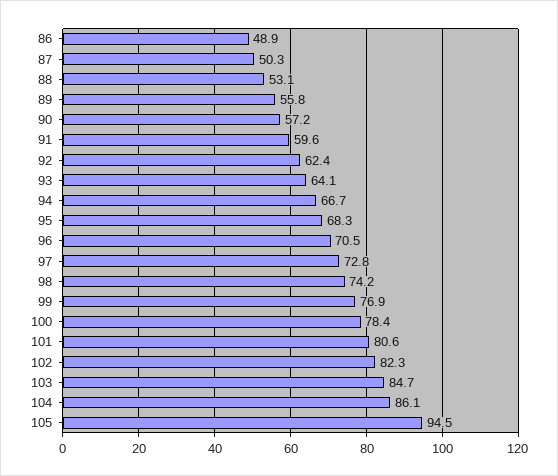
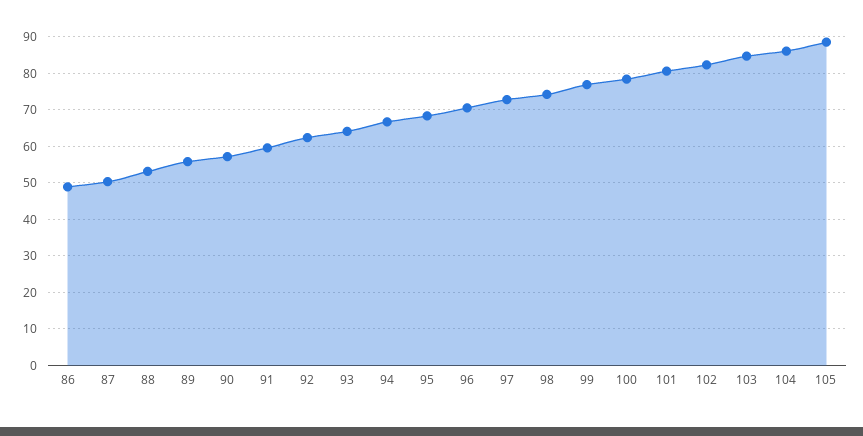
105: 94.5 -> 88

